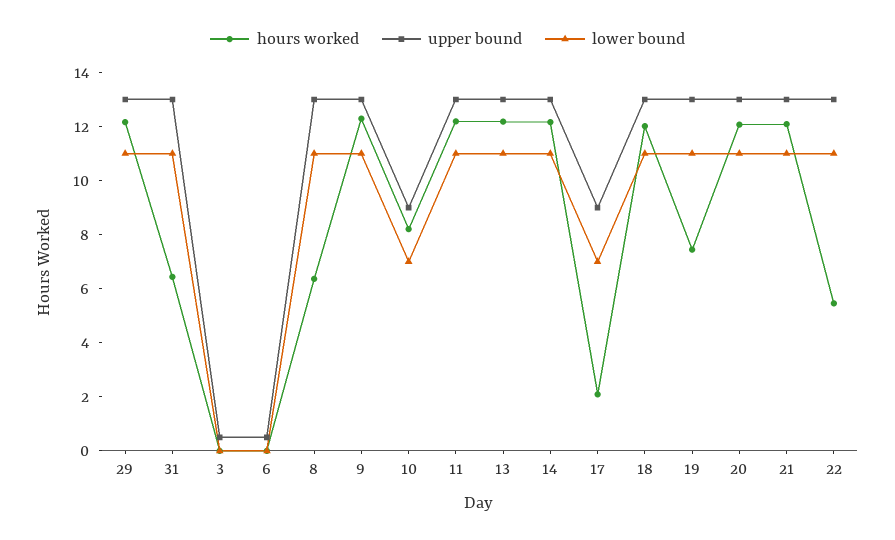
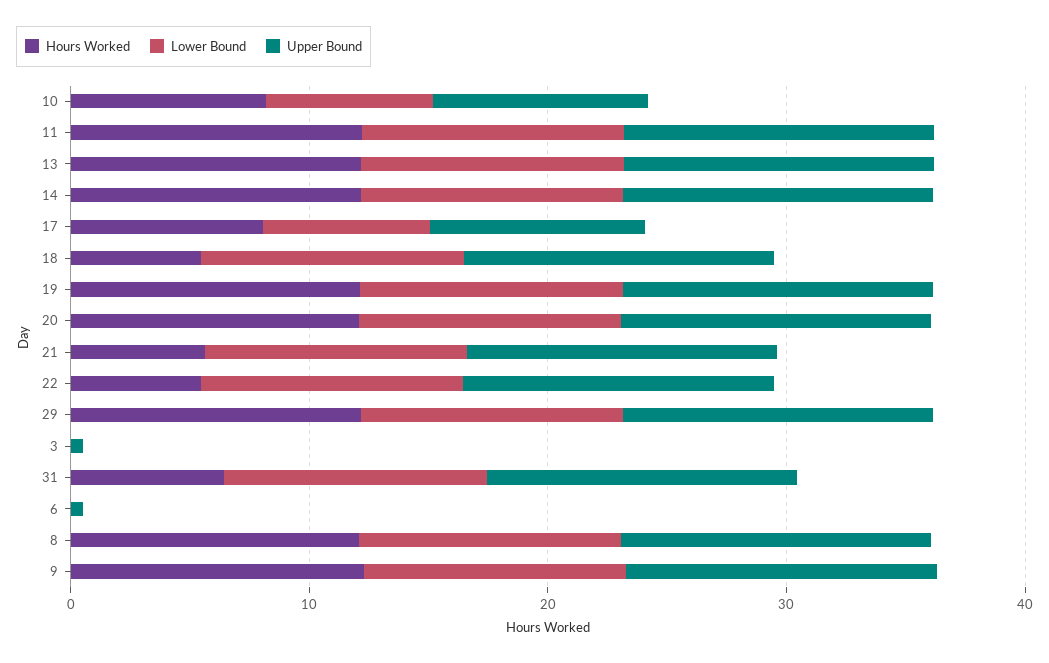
hours worked, 8: 6.5 -> 12
hours worked, 17: 2 -> 8
hours worked, 18: 12 -> 6
hours worked, 19: 7.5 -> 12
hours worked, 21: 12 -> 6

